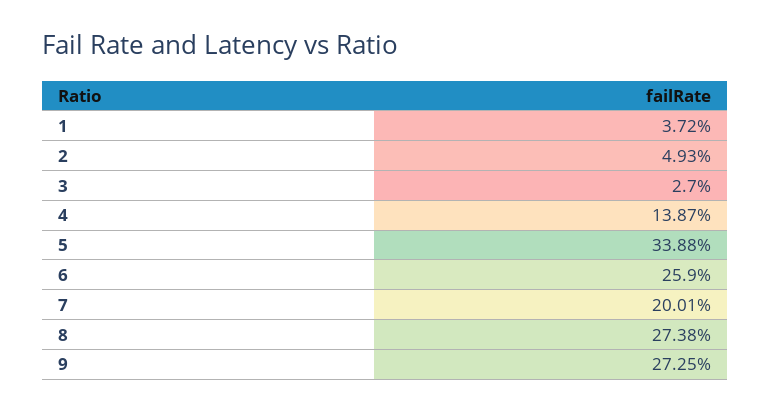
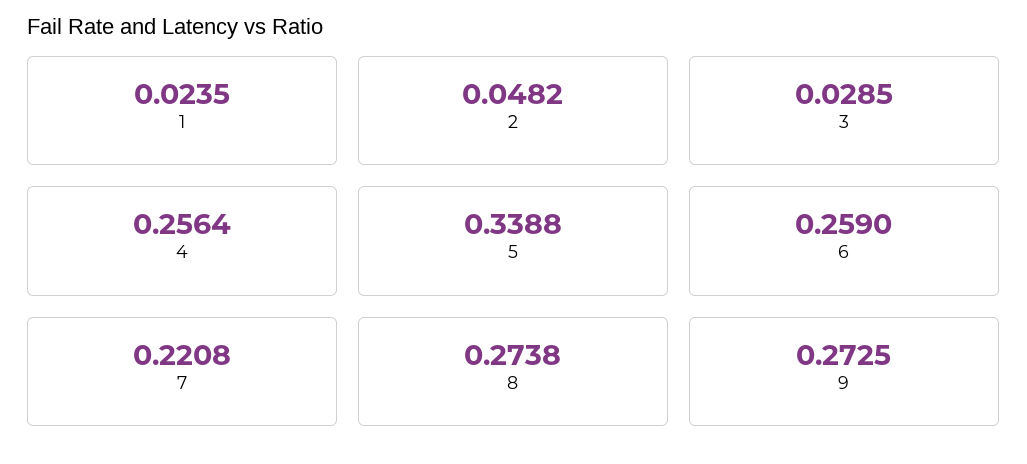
1: 0.0372 -> 0.0235
2: 0.0493 -> 0.0482
3: 0.027 -> 0.0285
4: 0.1387 -> 0.2564
7: 0.2001 -> 0.2208

